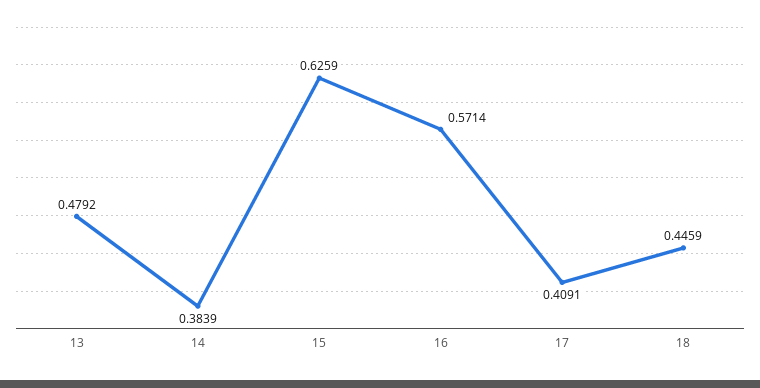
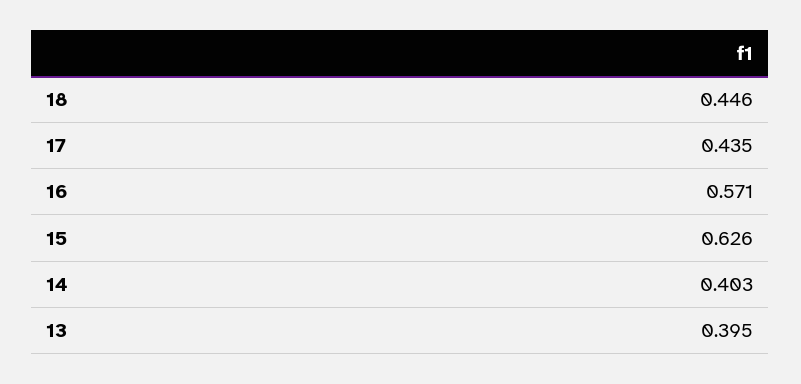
13: 0.4792 -> 0.395
14: 0.3839 -> 0.403
17: 0.4091 -> 0.435

